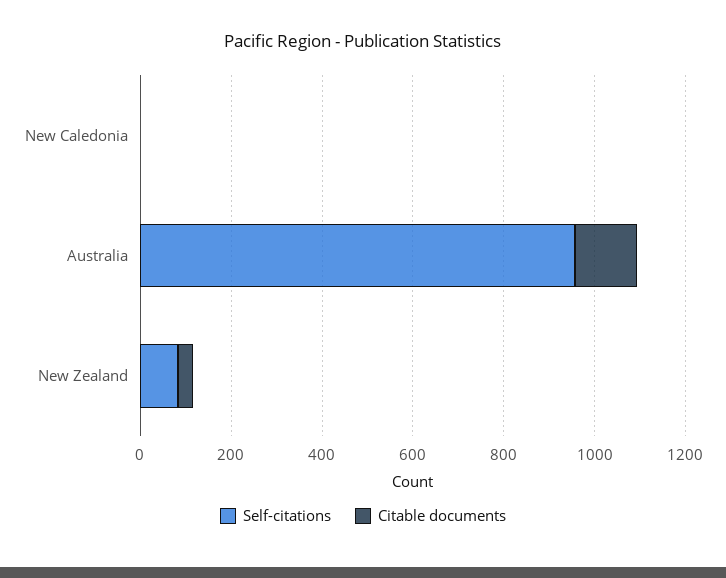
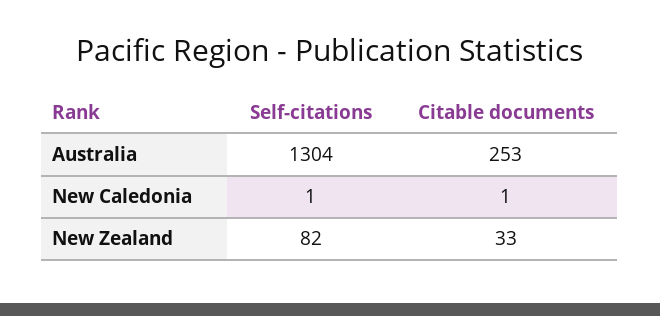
Self-citations, Australia: 950 -> 1304
Citable documents, Australia: 150 -> 253

